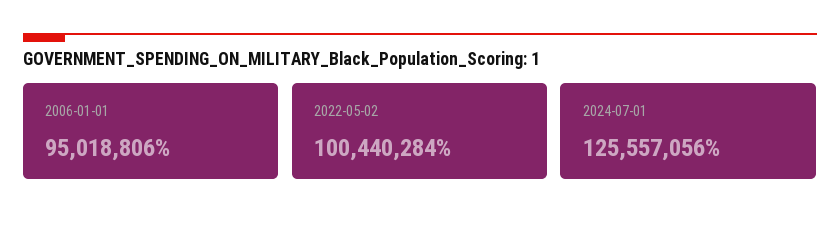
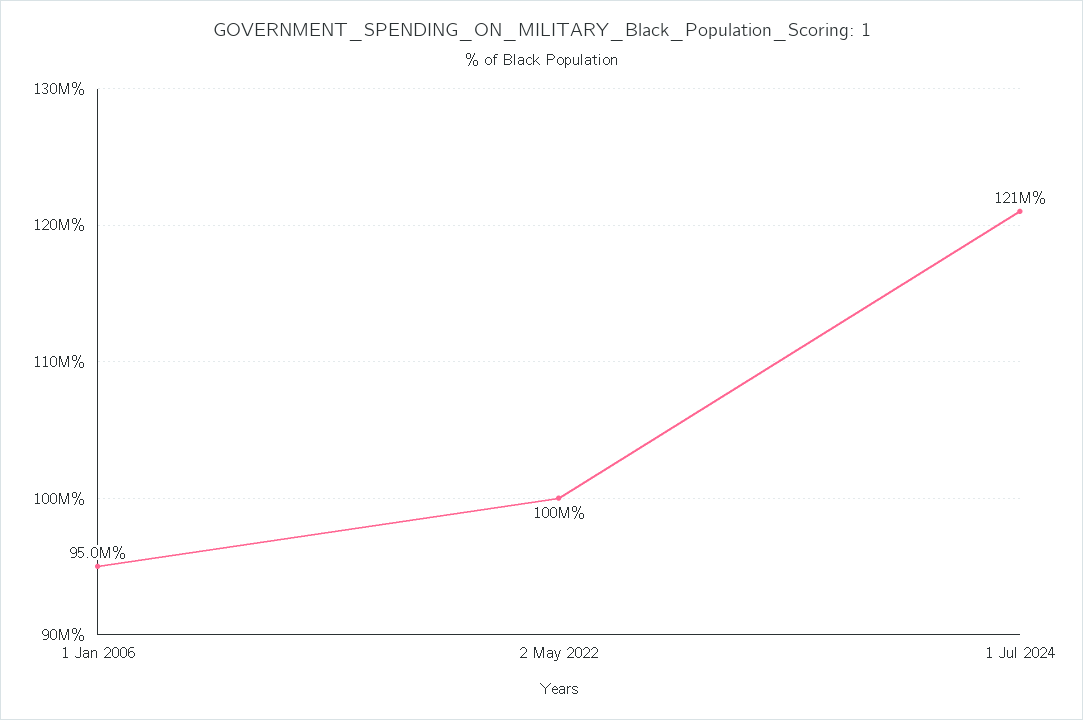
2024-07-01: 125557056 -> 121000000

